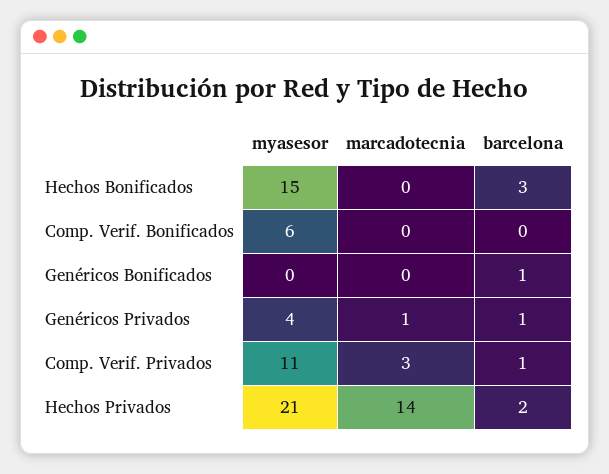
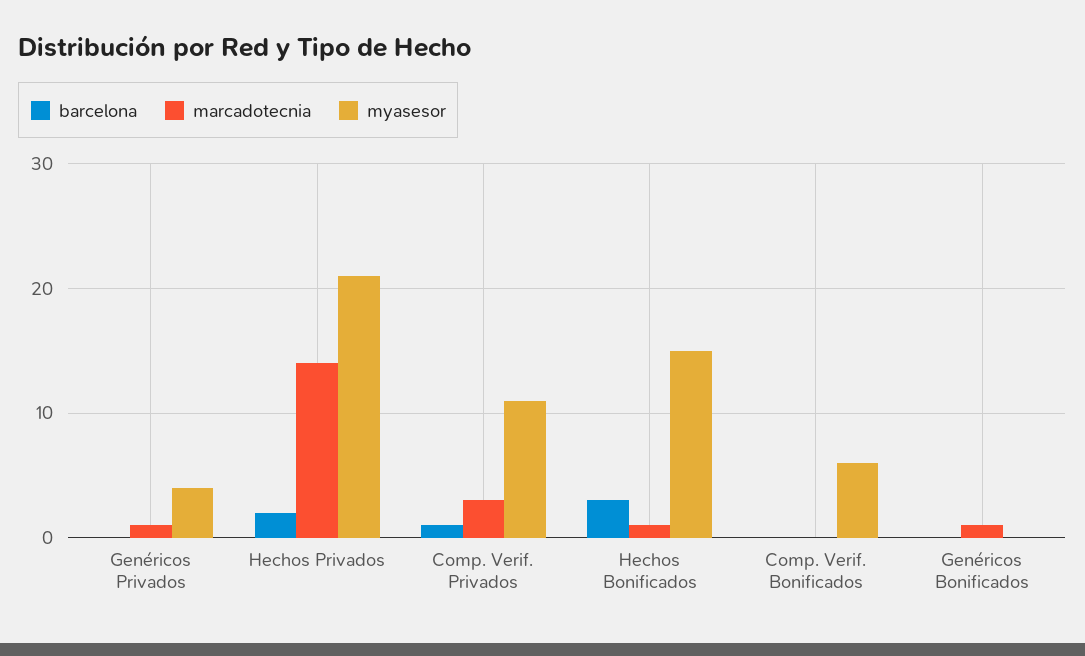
marcadotecnia, Hechos Bonificados: 0 -> 1
marcadotecnia, Genéricos Bonificados: 0 -> 1
barcelona, Genéricos Bonificados: 1 -> 0
barcelona, Genéricos Privados: 1 -> 0

